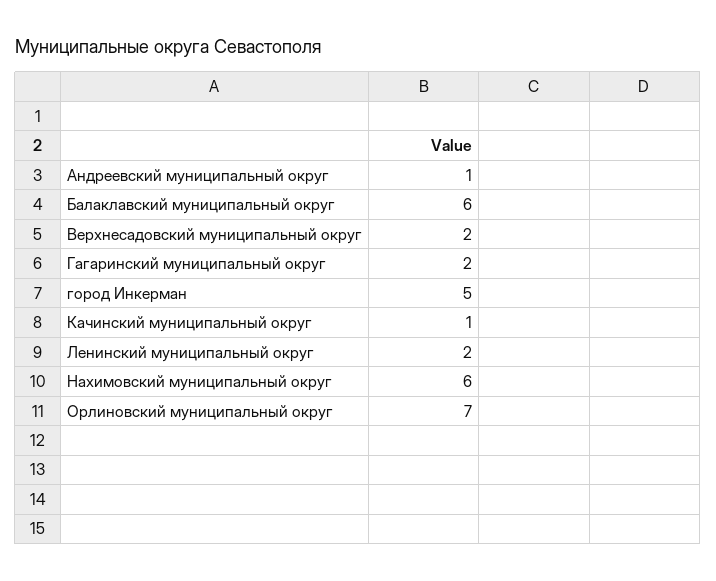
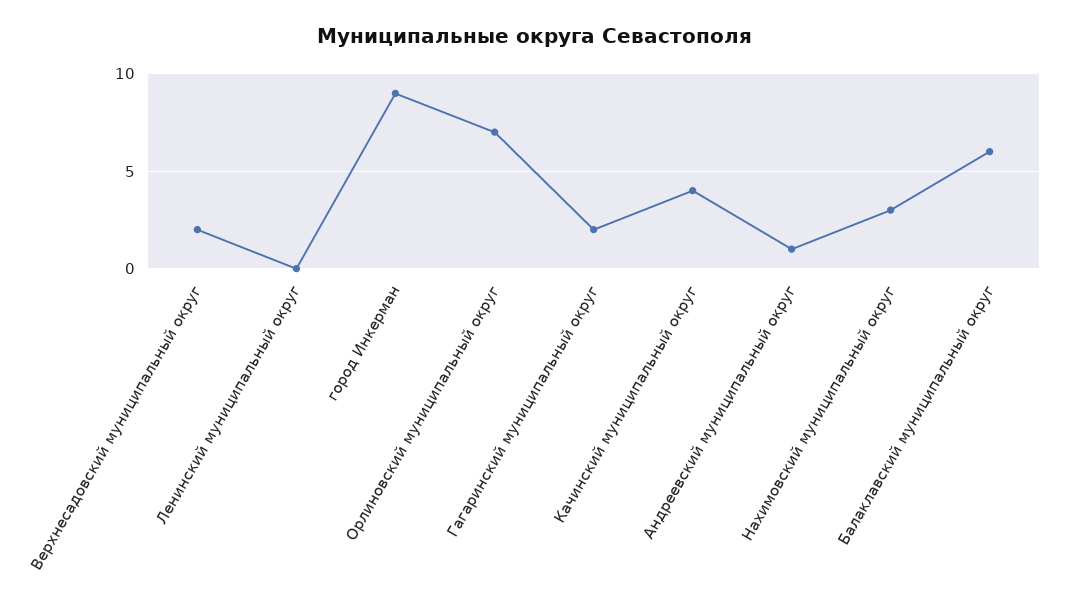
город Инкерман: 5 -> 9
Качинский муниципальный округ: 1 -> 4
Ленинский муниципальный округ: 2 -> 0
Нахимовский муниципальный округ: 6 -> 3

